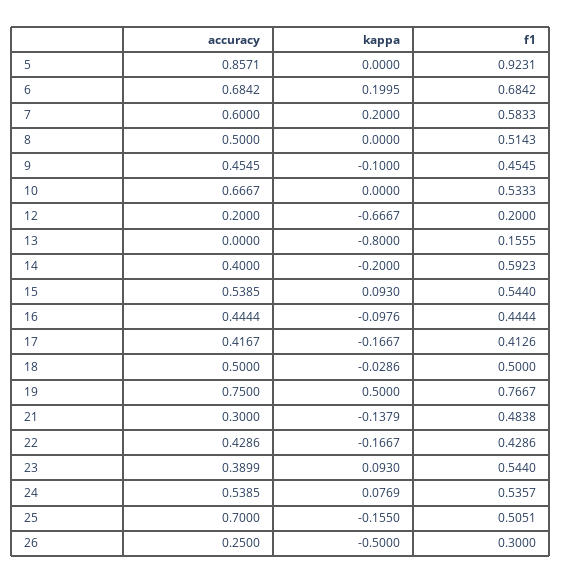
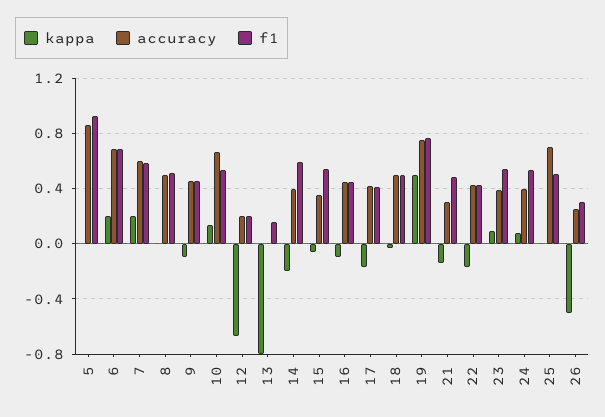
kappa, 10: 0 -> 0.15
accuracy, 15: 0.5385 -> 0.35
kappa, 15: 0.093 -> -0.05
accuracy, 24: 0.5385 -> 0.4
kappa, 25: -0.155 -> 0

